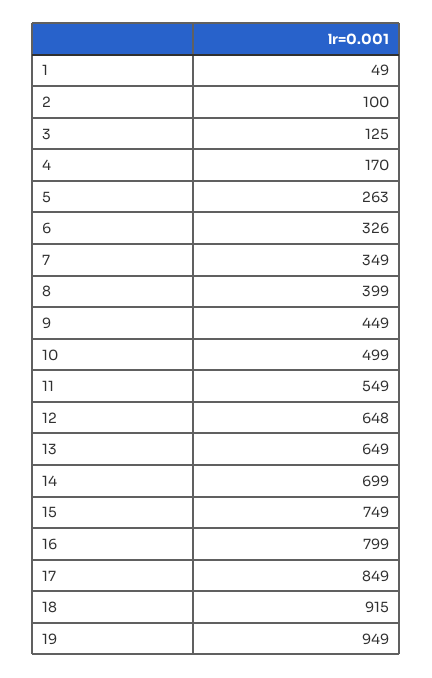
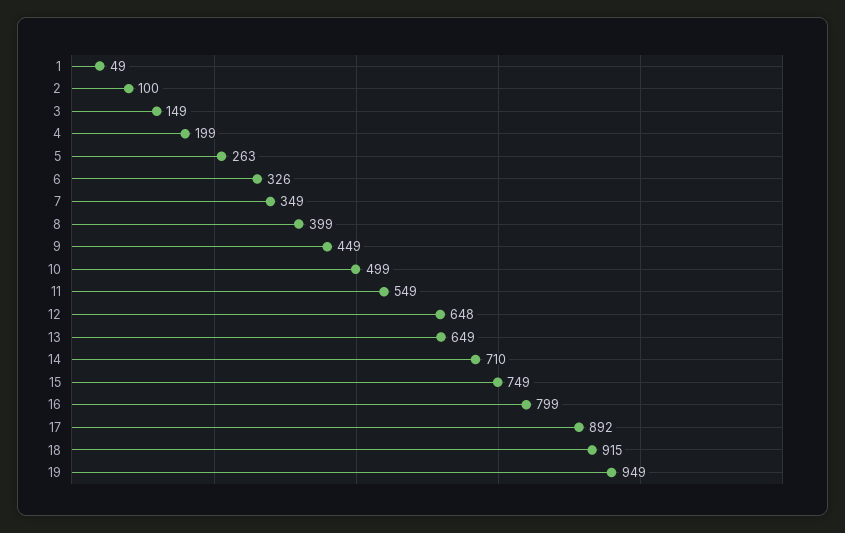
3: 125 -> 149
4: 170 -> 199
14: 699 -> 710
17: 849 -> 892

